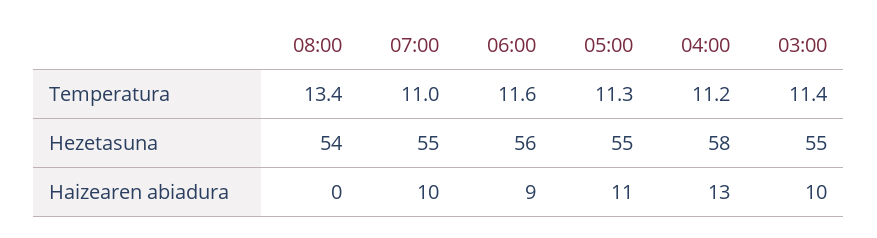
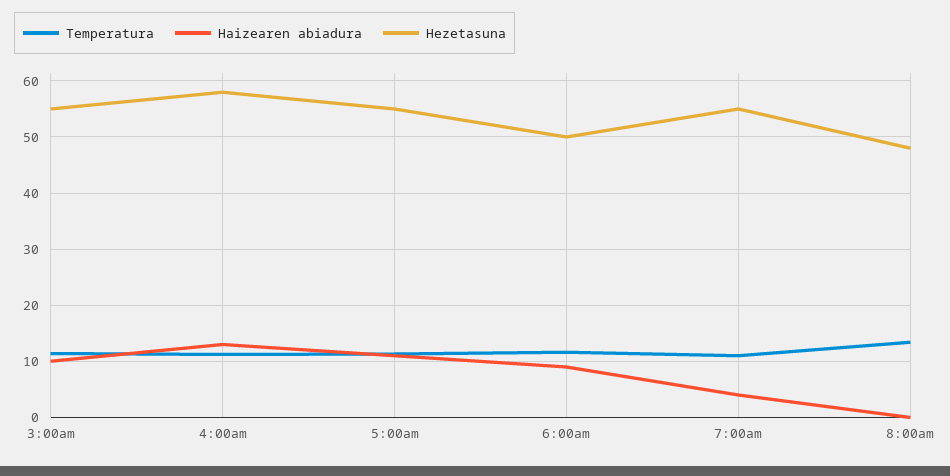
Hezetasuna, 08:00: 54 -> 48
Hezetasuna, 06:00: 56 -> 50
Haizearen abiadura, 07:00: 10 -> 4

